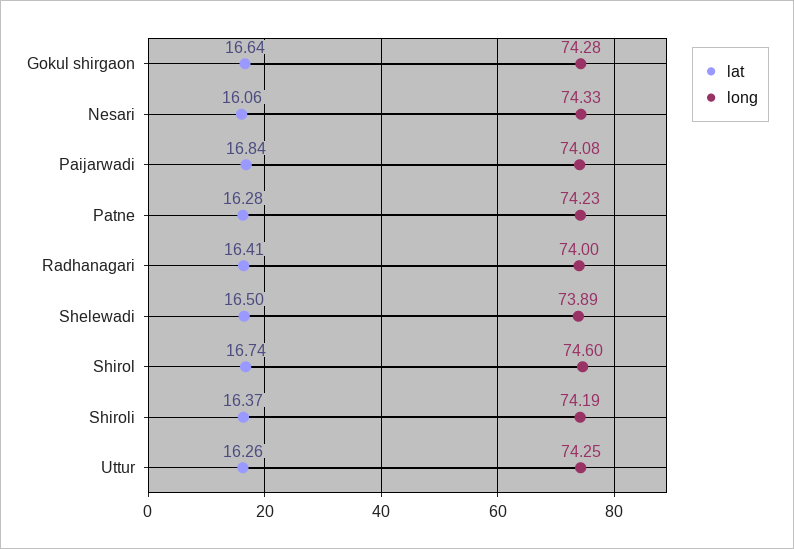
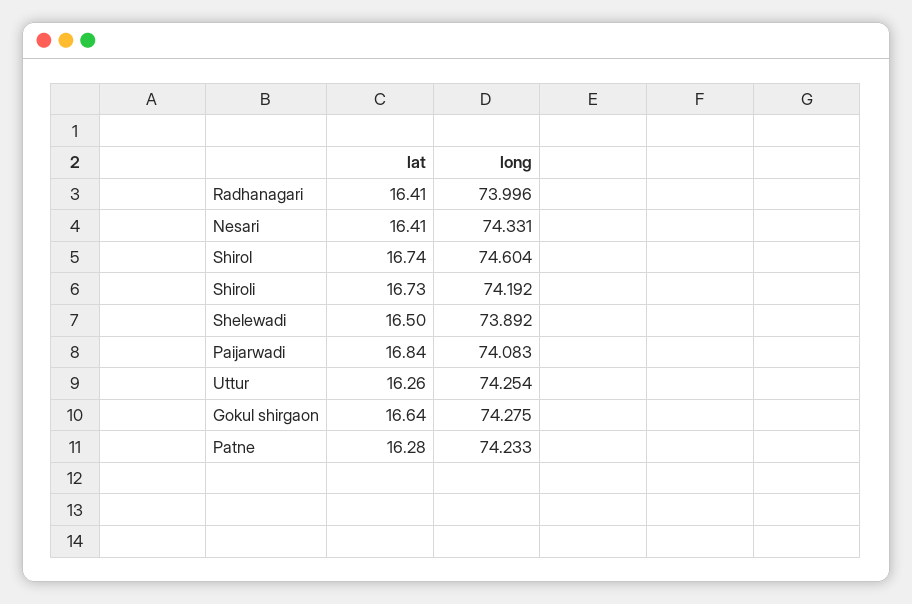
lat, Nesari: 16.06 -> 16.41
lat, Shiroli: 16.37 -> 16.73

